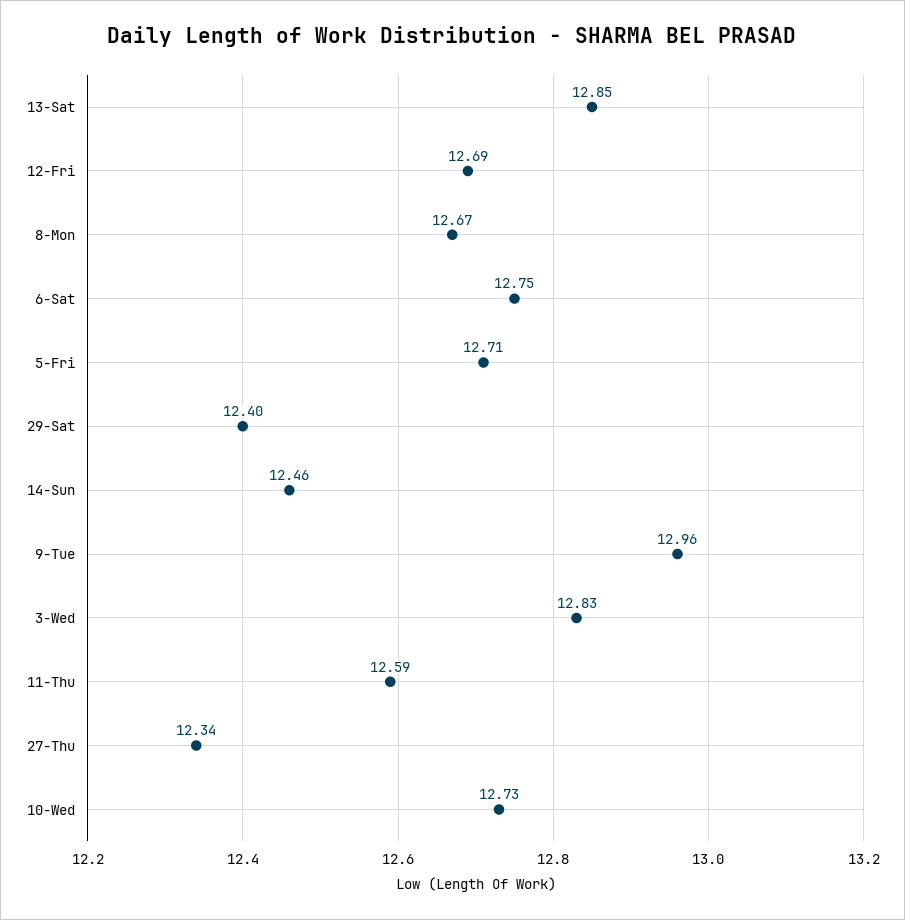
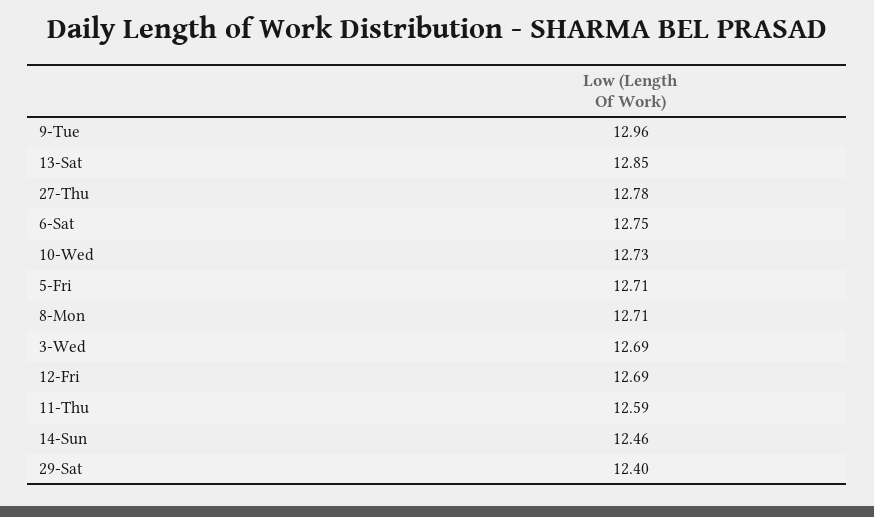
8-Mon: 12.67 -> 12.71
3-Wed: 12.83 -> 12.69
27-Thu: 12.34 -> 12.78

